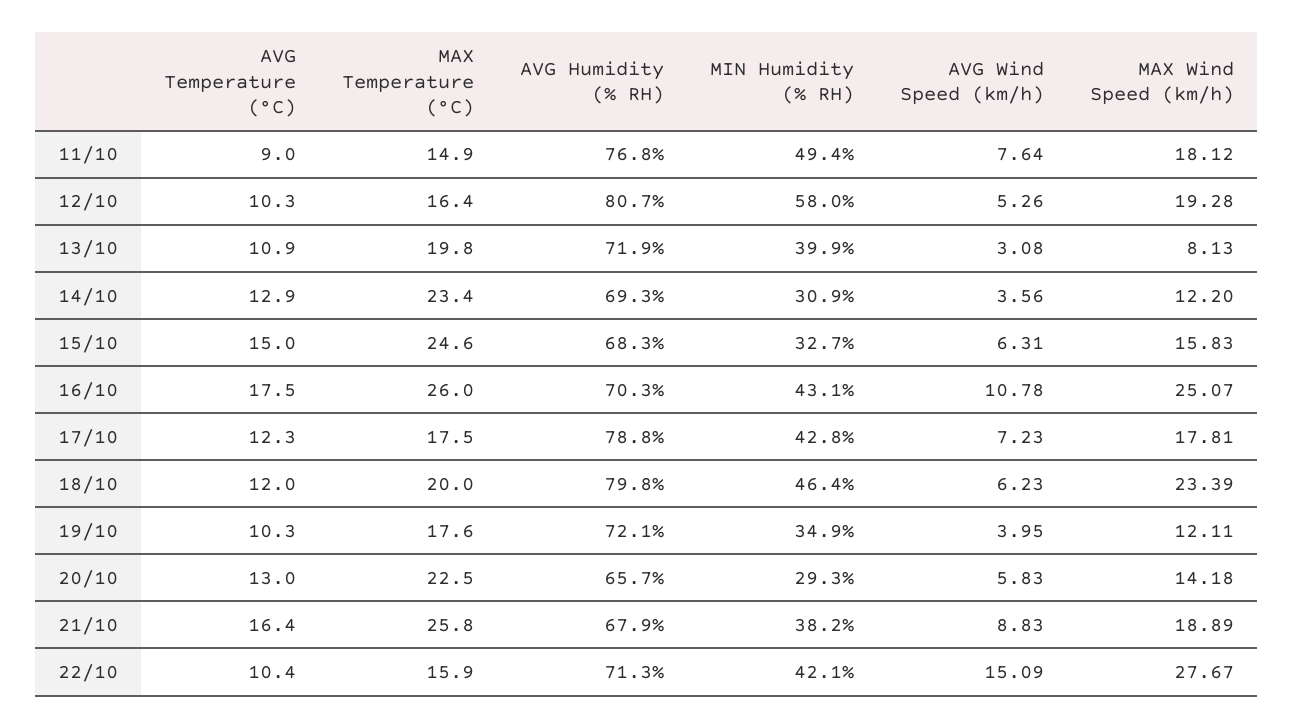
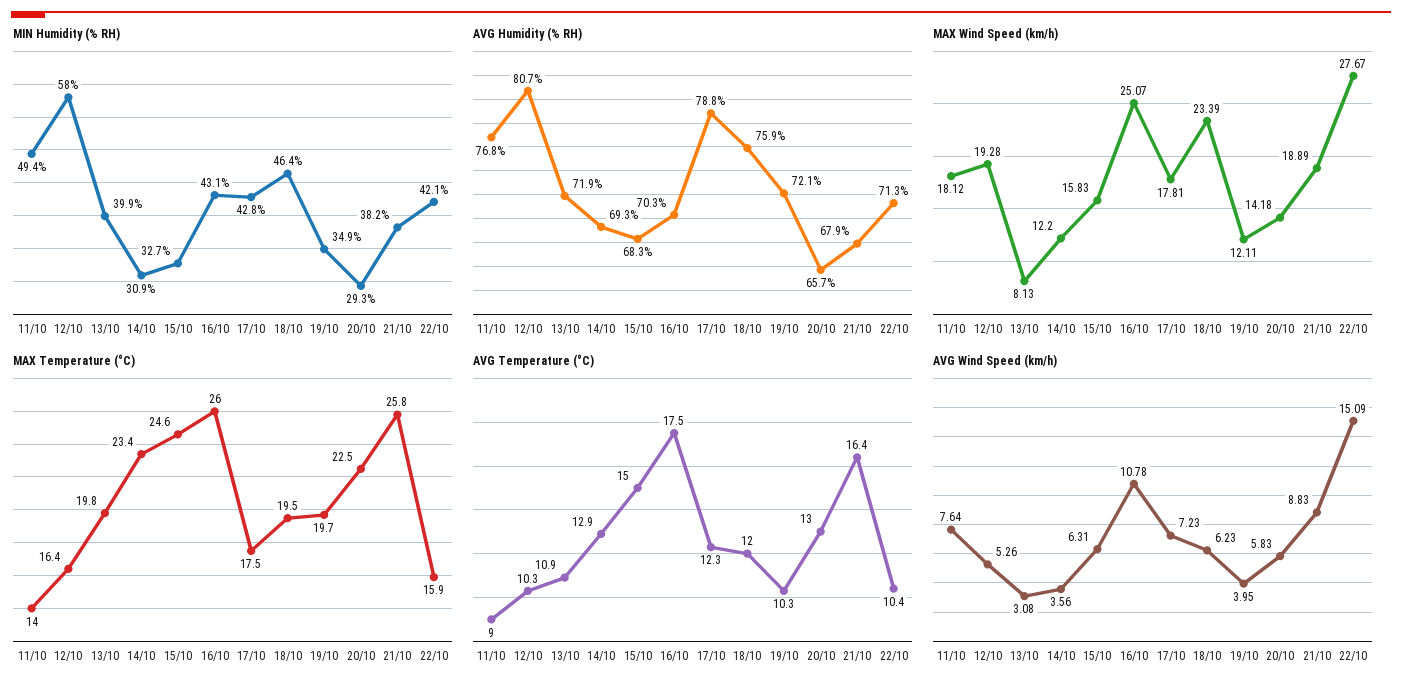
MAX Temperature (°C), 11/10: 14.9 -> 14
MAX Temperature (°C), 18/10: 20 -> 19.5
AVG Humidity (% RH), 18/10: 79.8 -> 75.9
MAX Temperature (°C), 19/10: 17.6 -> 19.7

